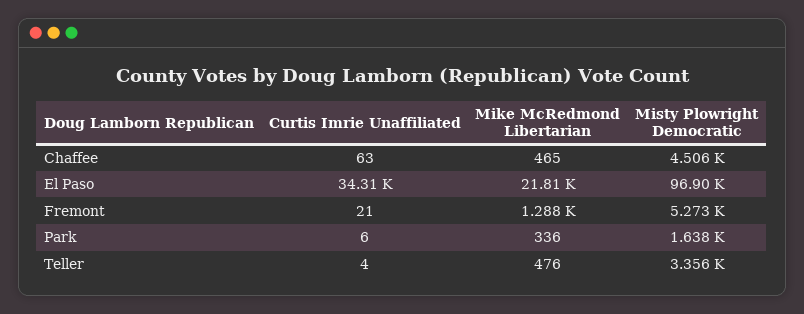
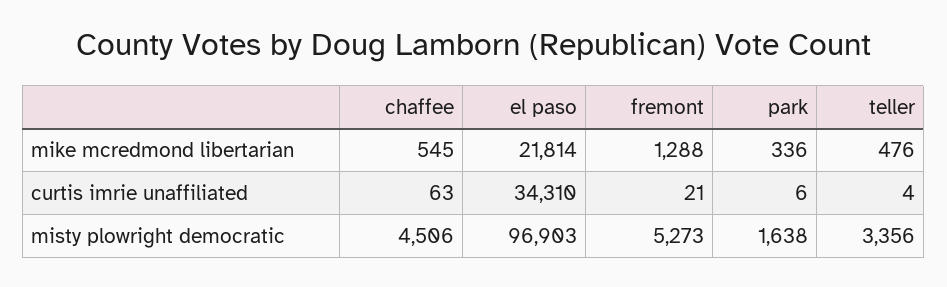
Mike McRedmond Libertarian, Chaffee: 465 -> 545

